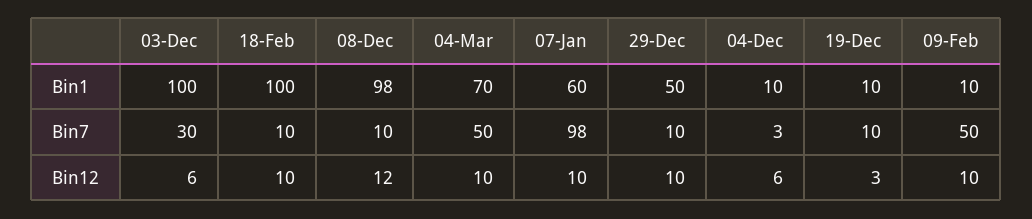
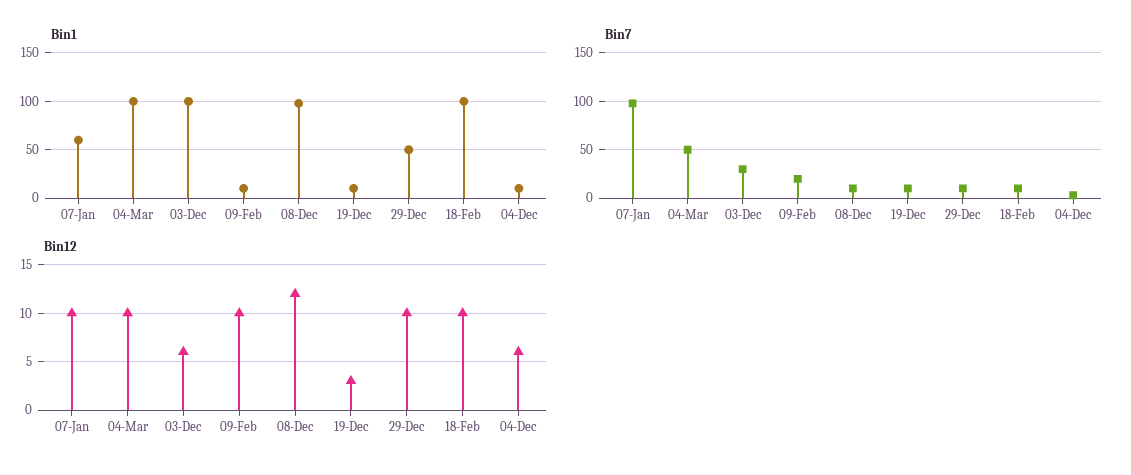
Bin1, 04-Mar: 70 -> 100
Bin7, 09-Feb: 50 -> 20

